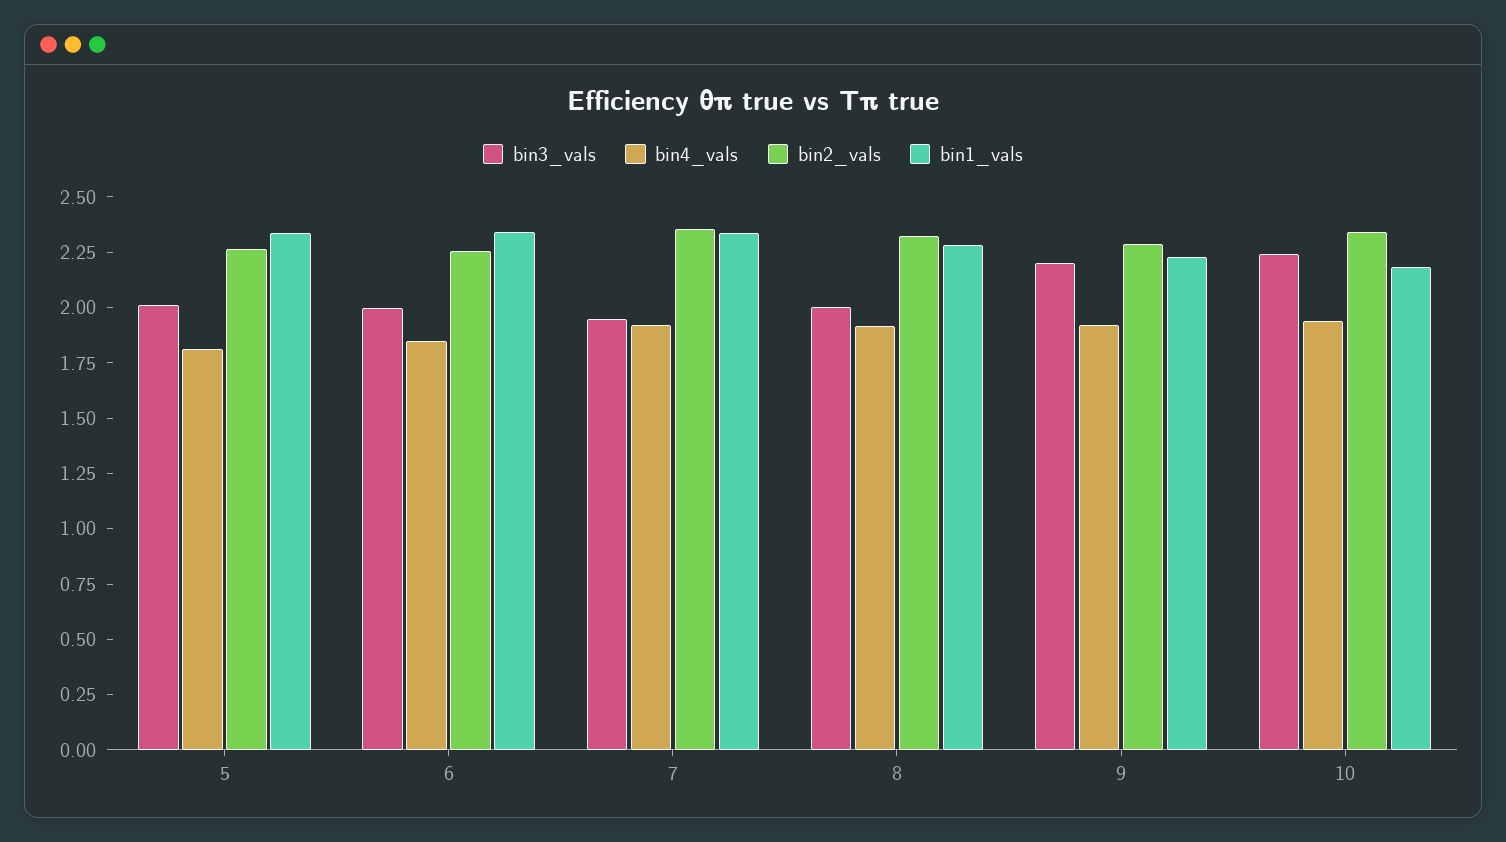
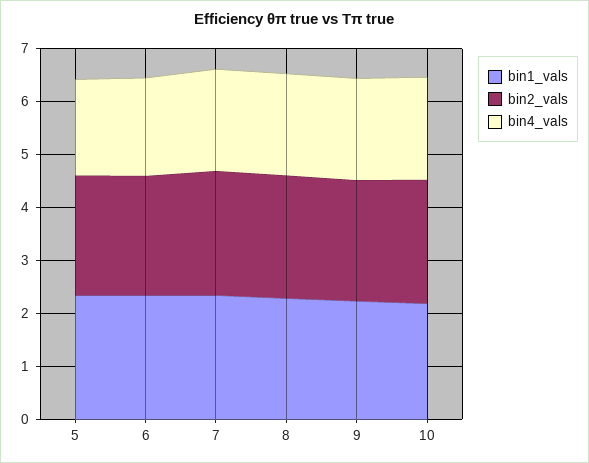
bin3_vals, 5: 2 -> none
bin3_vals, 6: 2 -> none
bin3_vals, 7: 1.95 -> none
bin3_vals, 8: 2 -> none
bin3_vals, 9: 2.2 -> none
bin3_vals, 10: 2.25 -> none

